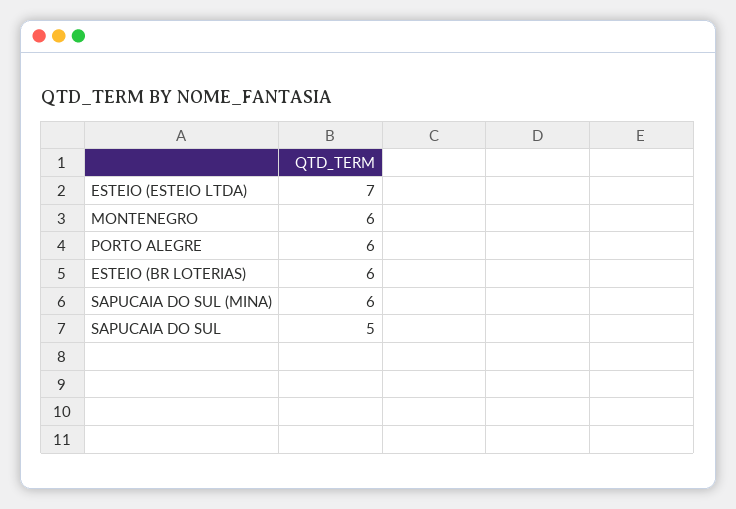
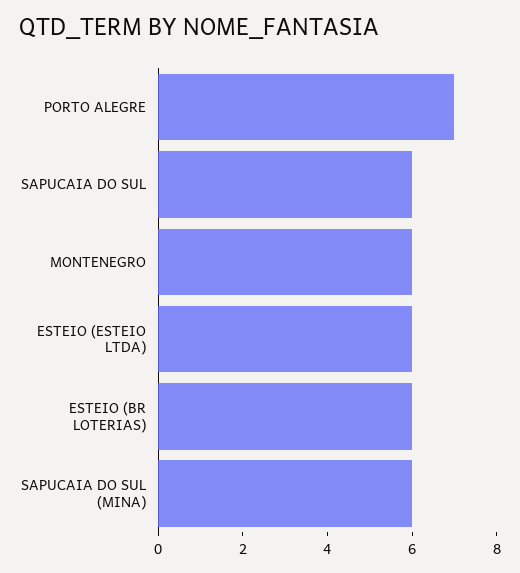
ESTEIO (ESTEIO LTDA): 7 -> 6
PORTO ALEGRE: 6 -> 7
SAPUCAIA DO SUL: 5 -> 6

